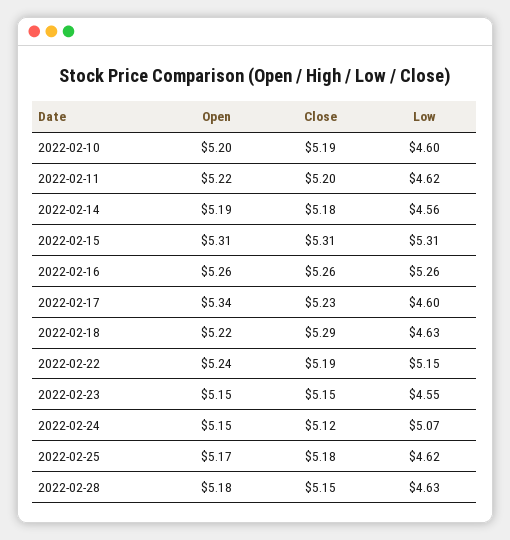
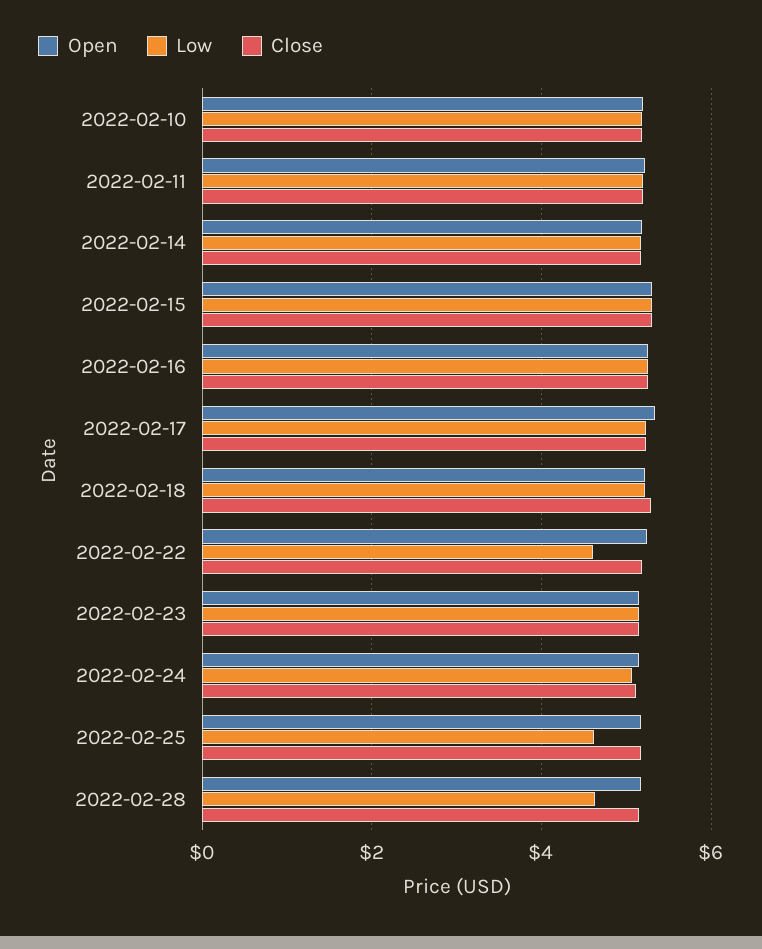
Low, 2022-02-10: 4.6 -> 5.2
Low, 2022-02-11: 4.62 -> 5.2
Low, 2022-02-14: 4.56 -> 5.2
Low, 2022-02-17: 4.6 -> 5.2
Low, 2022-02-18: 4.63 -> 5.2
Low, 2022-02-22: 5.15 -> 4.6
Low, 2022-02-23: 4.55 -> 5.2

